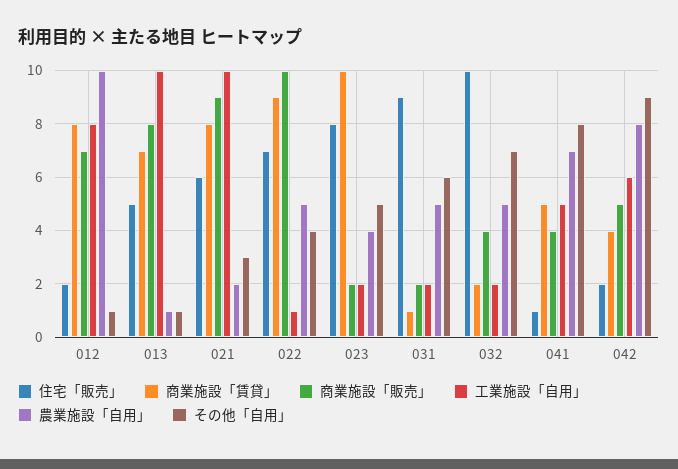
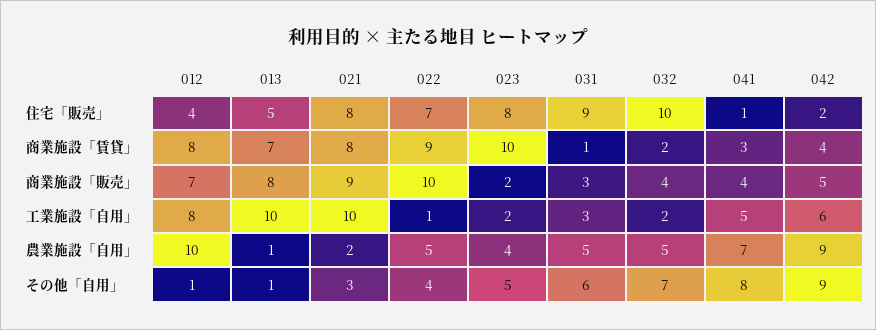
住宅「販売」, 012: 2 -> 4
住宅「販売」, 021: 6 -> 8
商業施設「販売」, 031: 2 -> 3
工業施設「自用」, 031: 2 -> 3
商業施設「賃貸」, 041: 5 -> 3
農業施設「自用」, 042: 8 -> 9

